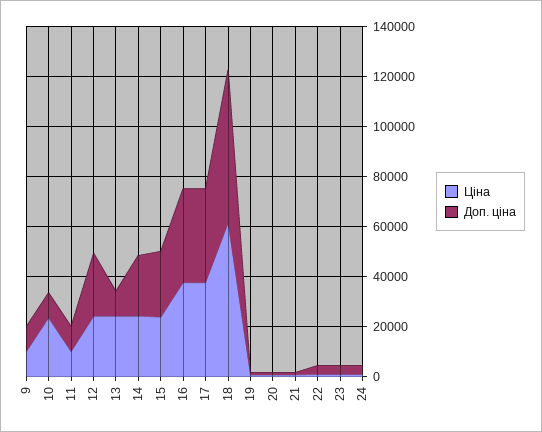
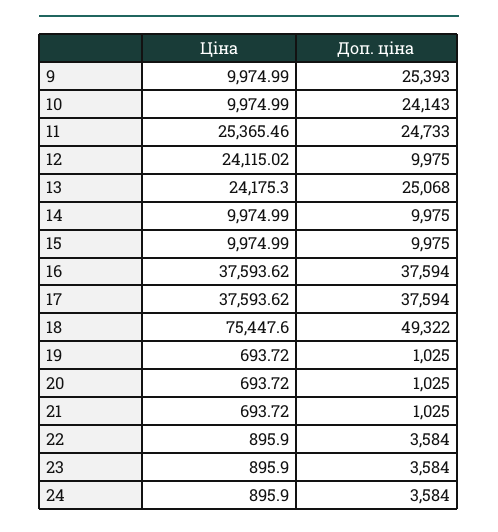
Доп. ціна, 9: 10000 -> 25393
Ціна, 10: 25000 -> 9974.99
Доп. ціна, 10: 10000 -> 24143
Ціна, 11: 10000 -> 25365.46
Доп. ціна, 11: 10000 -> 24733
Доп. ціна, 12: 25000 -> 9975
Доп. ціна, 13: 10000 -> 25068
Ціна, 14: 25000 -> 9974.99
Доп. ціна, 14: 25000 -> 9975
Ціна, 15: 25000 -> 9974.99
Доп. ціна, 15: 25000 -> 9975
Ціна, 18: 60000 -> 75447.6
Доп. ціна, 18: 60000 -> 49322

